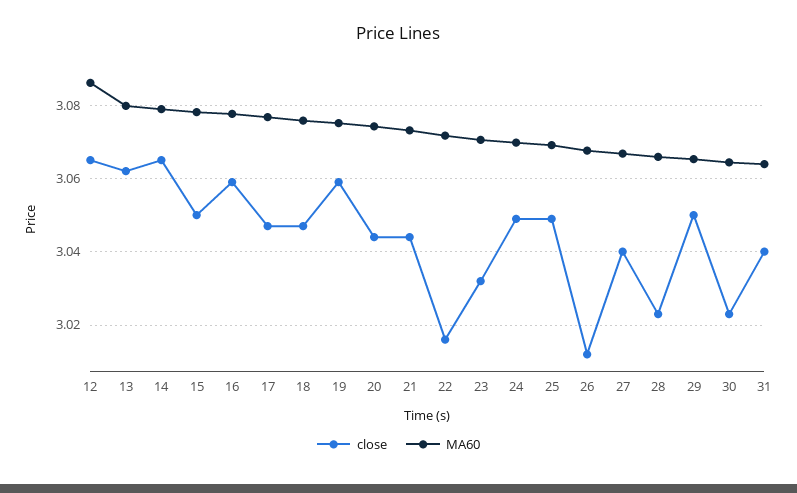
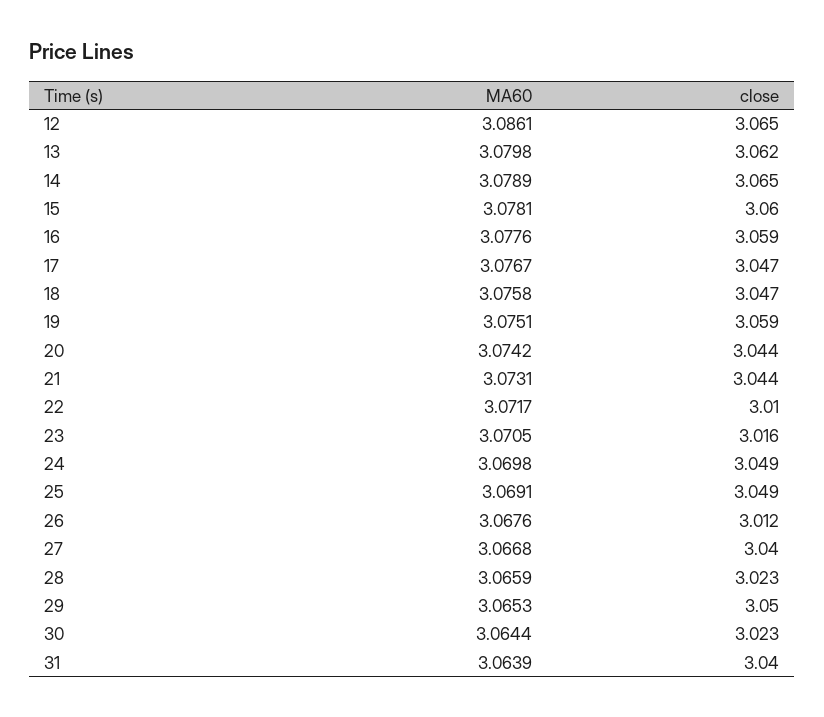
close, 15: 3.05 -> 3.06
close, 22: 3.016 -> 3.01
close, 23: 3.032 -> 3.016

